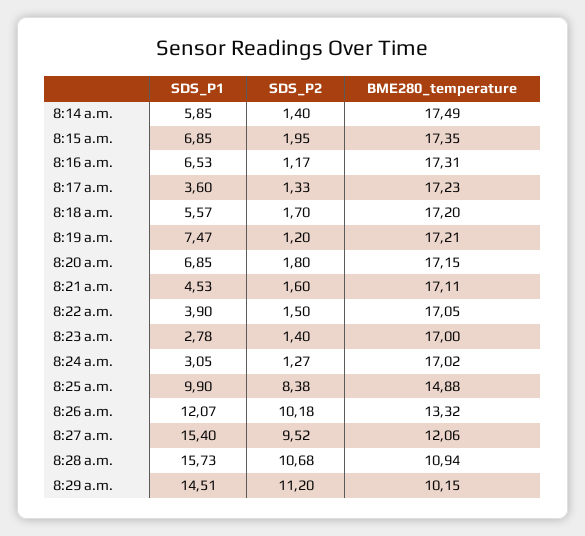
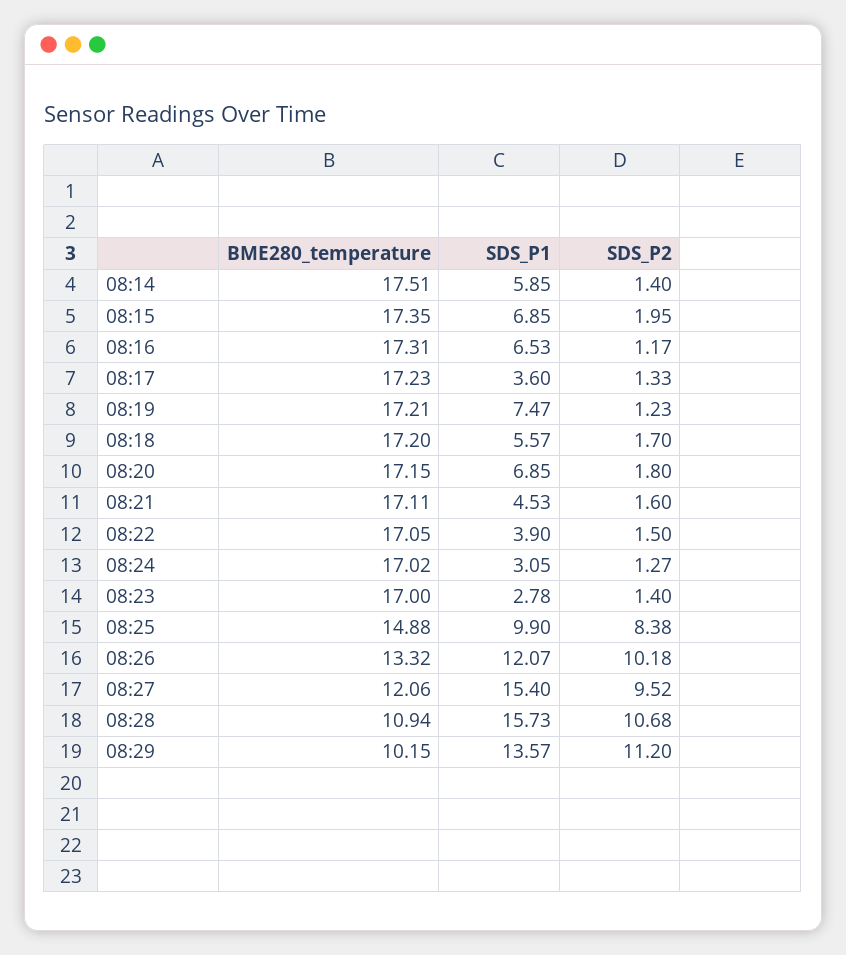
BME280_temperature, 8:14 a.m.: 17.49 -> 17.51
SDS_P2, 8:19 a.m.: 1.2 -> 1.23
SDS_P1, 8:29 a.m.: 14.51 -> 13.57

